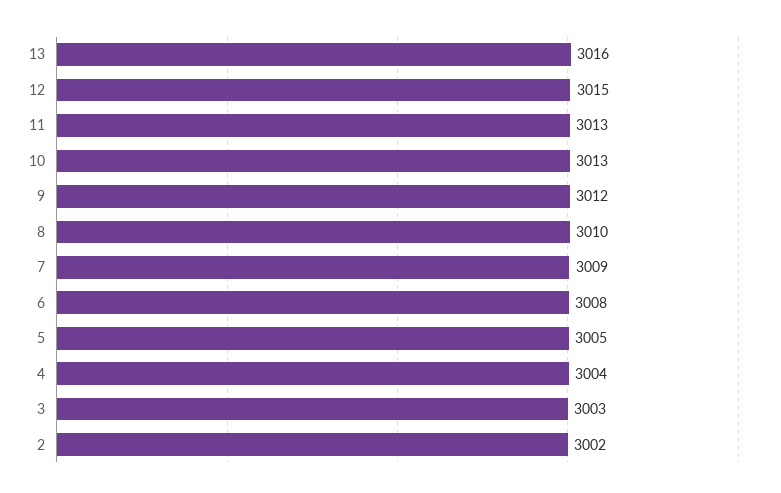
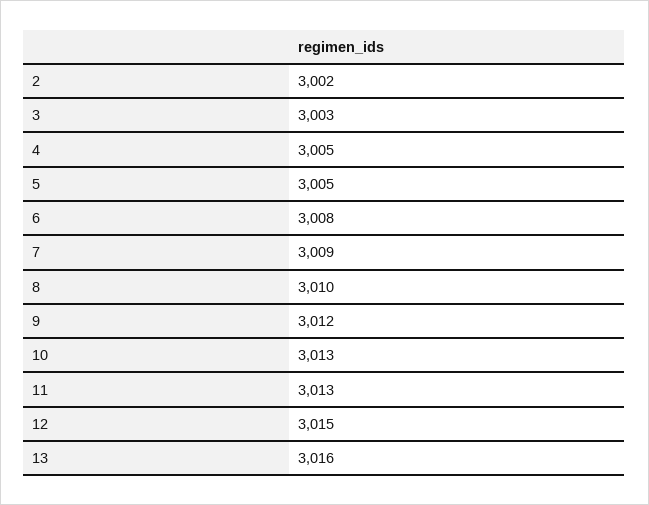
4: 3004 -> 3005

